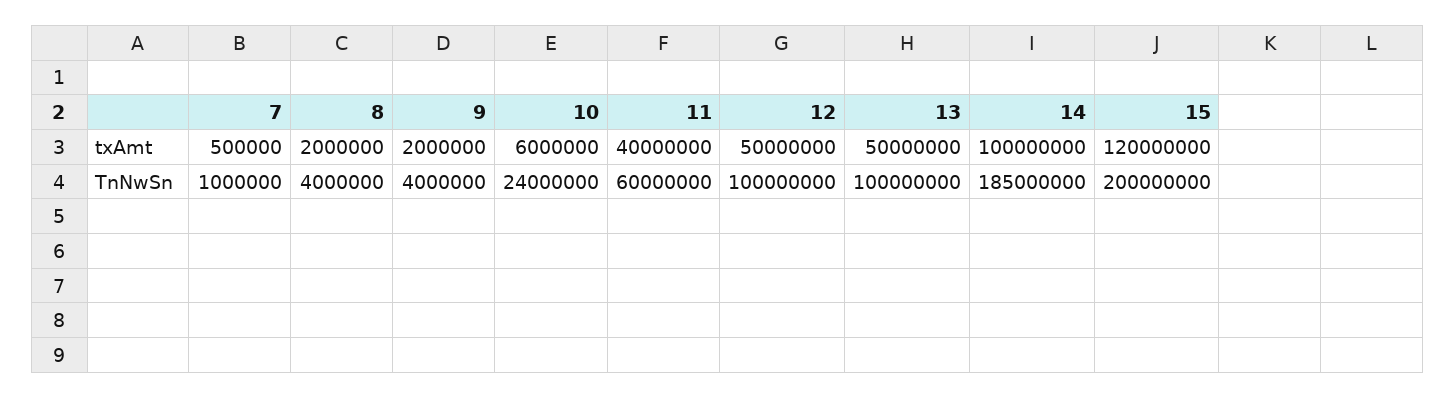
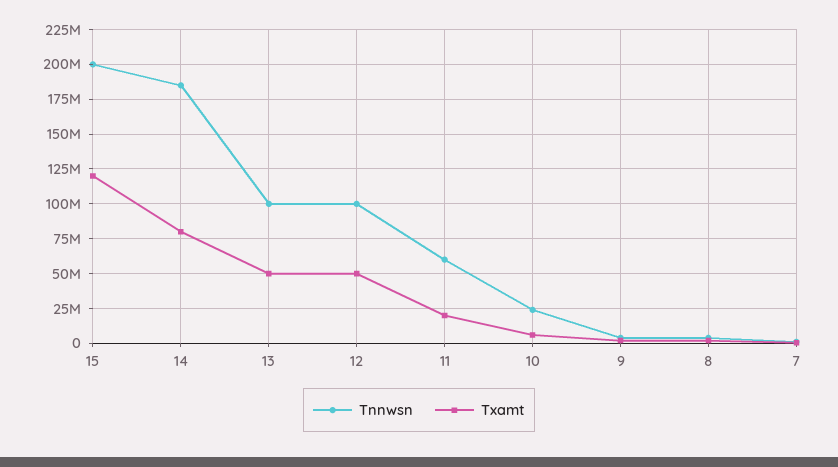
txAmt, 11: 40000000 -> 20000000
txAmt, 14: 100000000 -> 80000000

